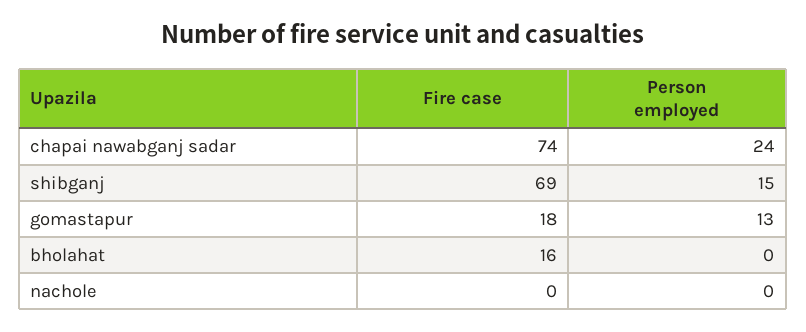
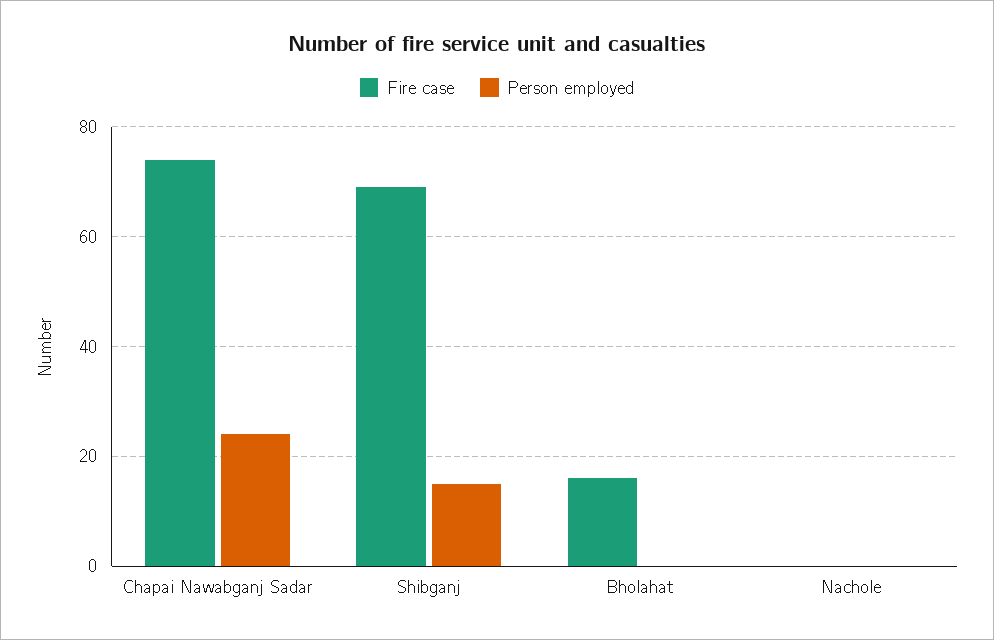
Fire case, gomastapur: 18 -> none
Person employed, gomastapur: 13 -> none

